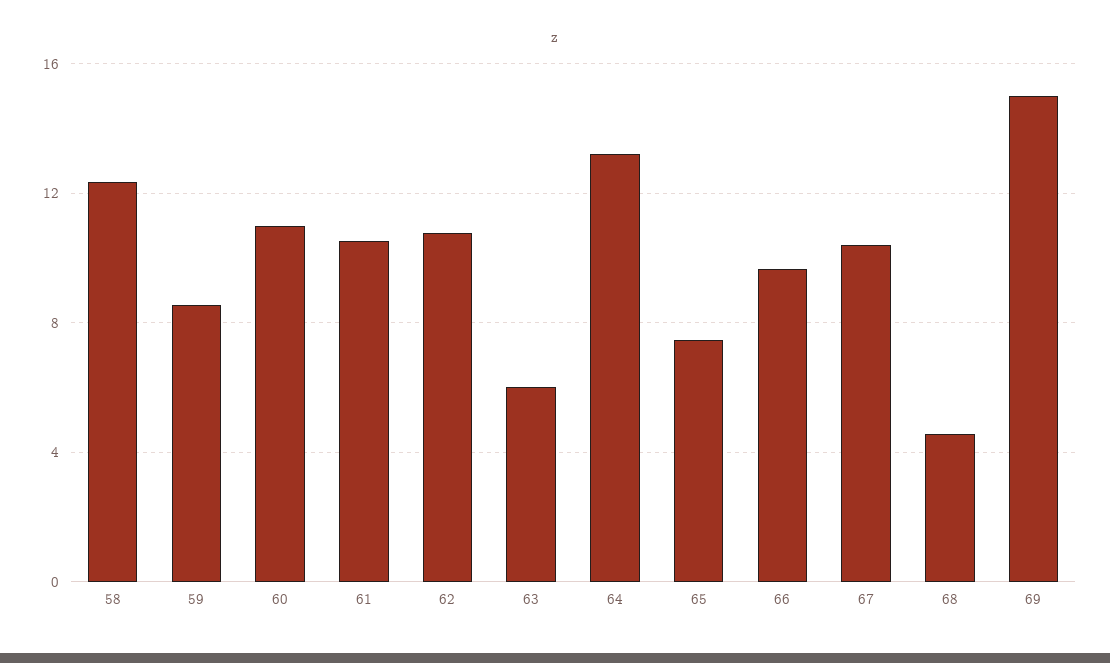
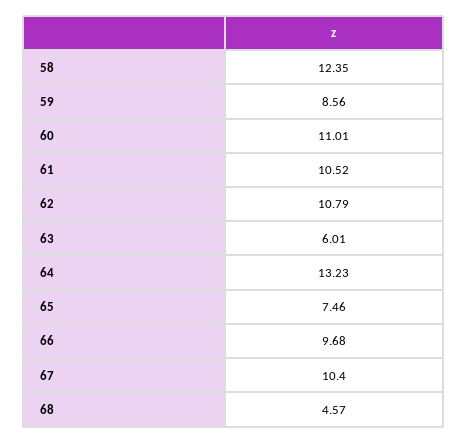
69: 15 -> none

